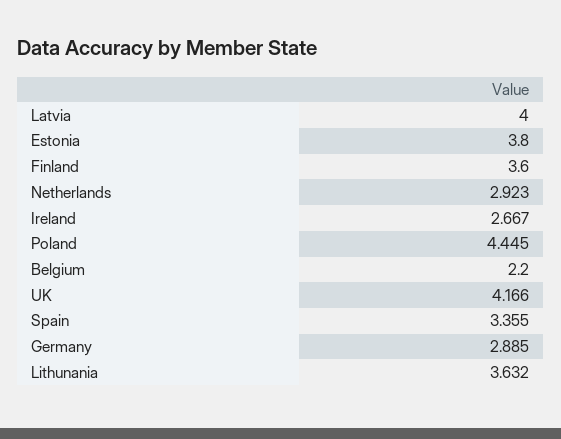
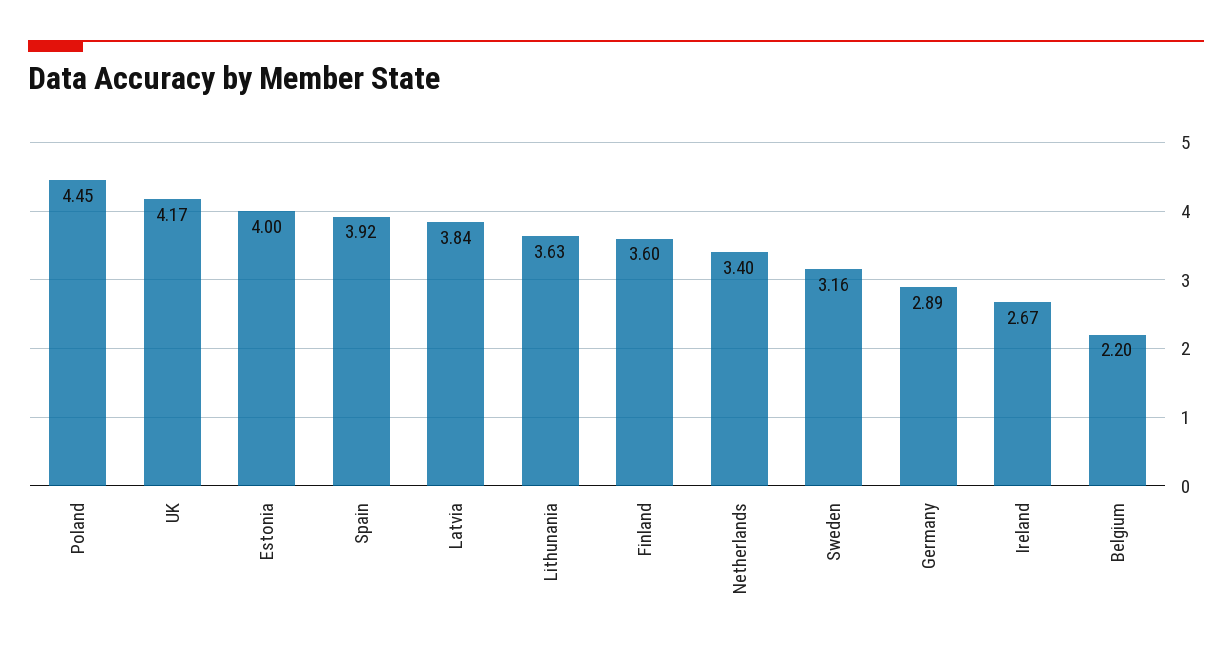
Latvia: 4 -> 3.84
Estonia: 3.8 -> 4
Netherlands: 2.923 -> 3.4
Spain: 3.355 -> 3.92
Sweden: none -> 3.16

